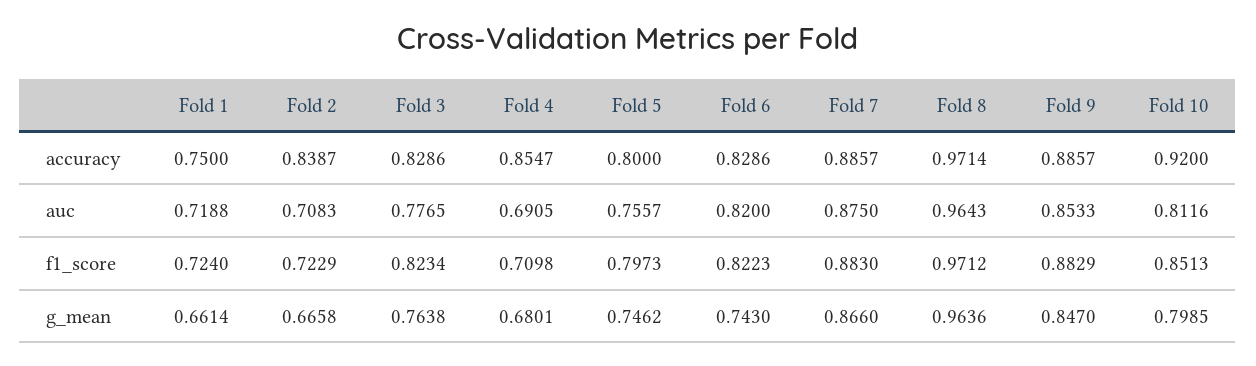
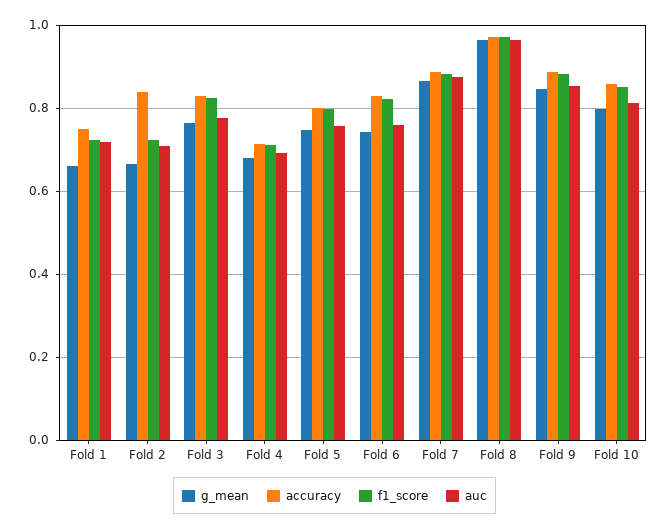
accuracy, Fold 4: 0.8547 -> 0.72
accuracy, Fold 10: 0.92 -> 0.86
auc, Fold 6: 0.82 -> 0.76

